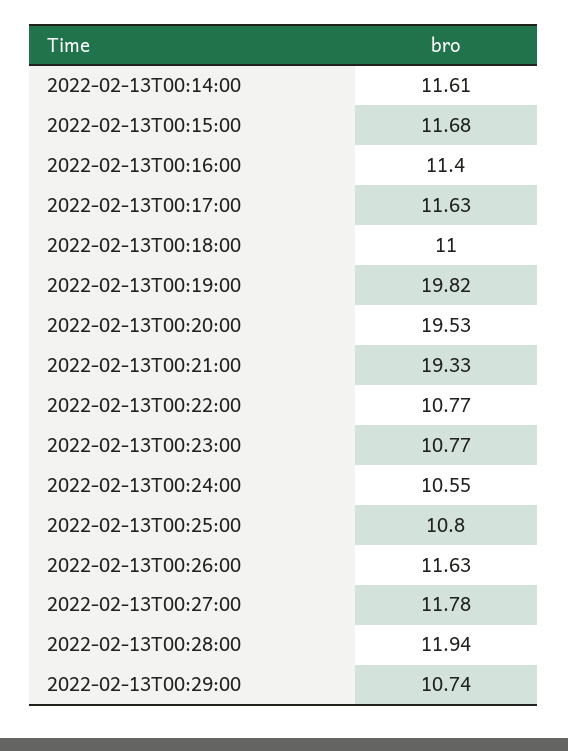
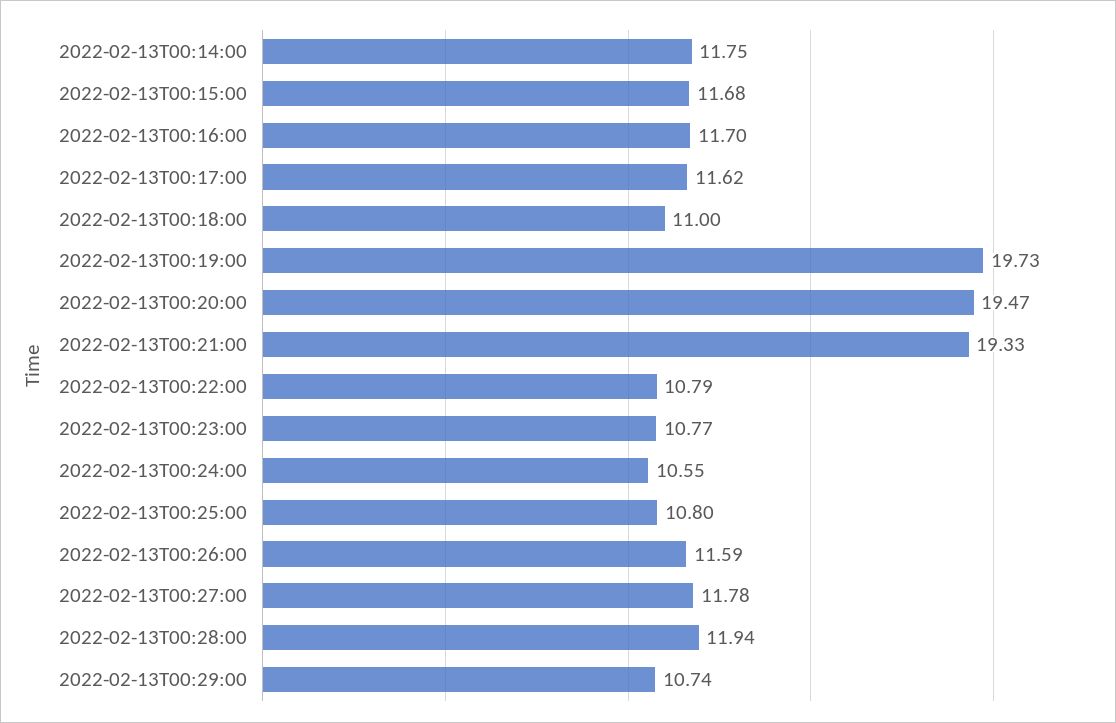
2022-02-13T00:14:00: 11.61 -> 11.75
2022-02-13T00:16:00: 11.4 -> 11.7
2022-02-13T00:17:00: 11.63 -> 11.62
2022-02-13T00:19:00: 19.82 -> 19.73
2022-02-13T00:20:00: 19.53 -> 19.47
2022-02-13T00:22:00: 10.77 -> 10.79
2022-02-13T00:26:00: 11.63 -> 11.59

